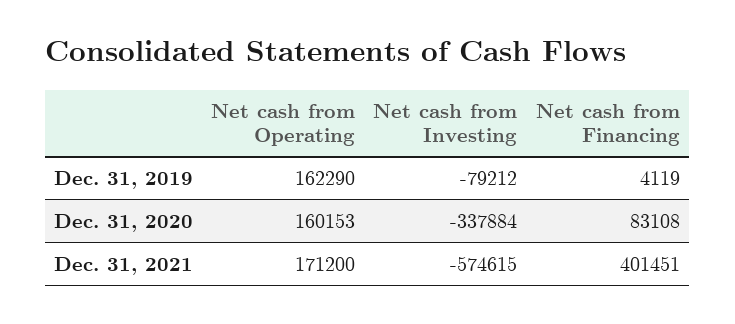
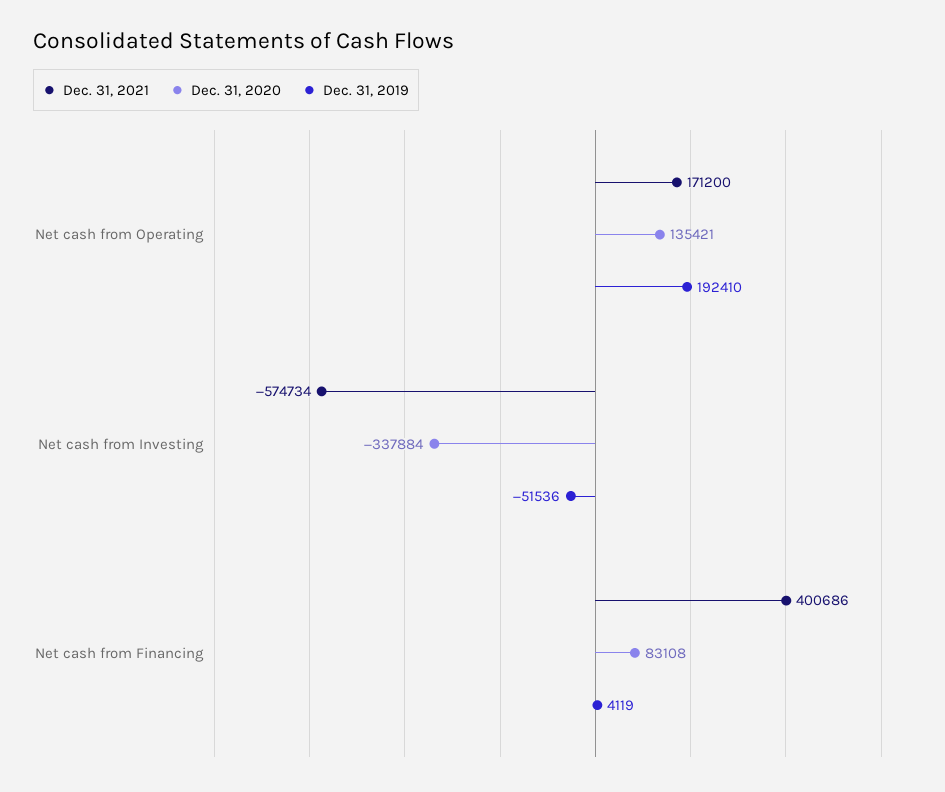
Dec. 31, 2019, Net cash from Operating: 162290 -> 192410
Dec. 31, 2019, Net cash from Investing: -79212 -> -51536
Dec. 31, 2020, Net cash from Operating: 160153 -> 135421
Dec. 31, 2021, Net cash from Investing: -574615 -> -574734
Dec. 31, 2021, Net cash from Financing: 401451 -> 400686

